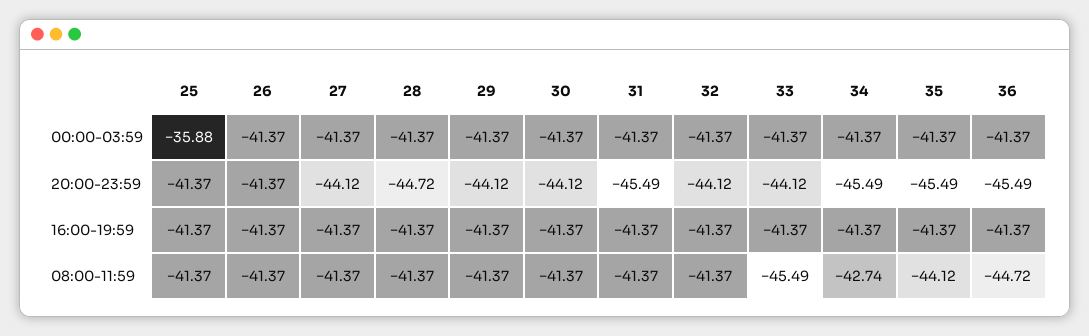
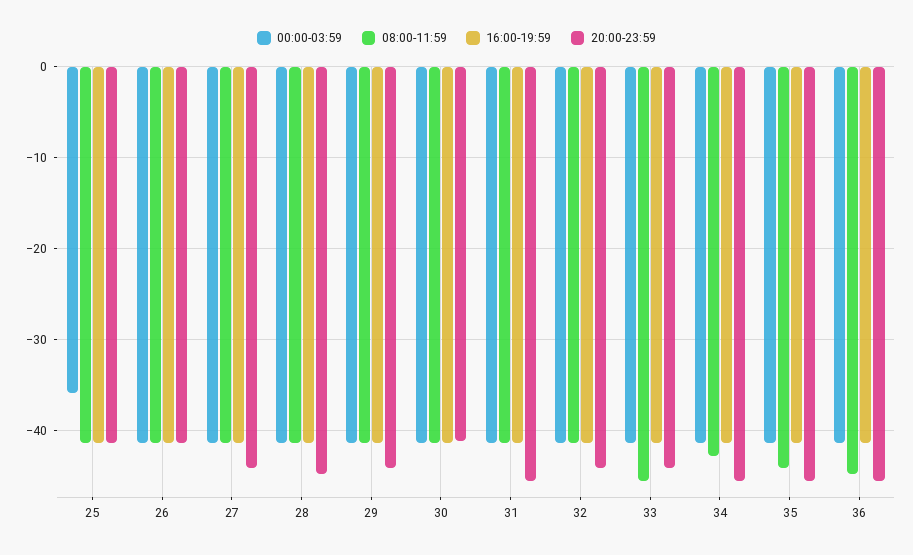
20:00-23:59, 30: -44.12 -> -41

